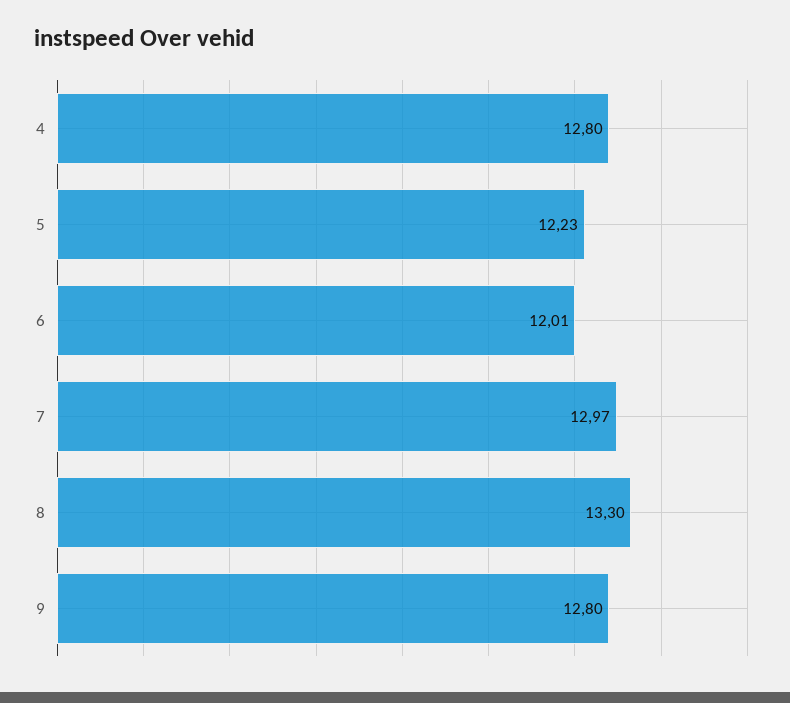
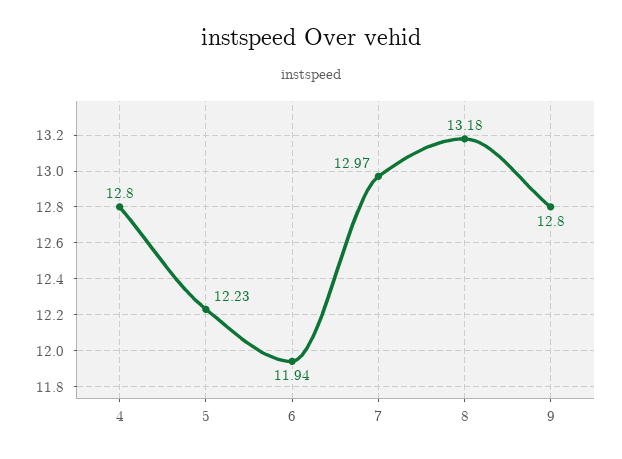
6: 12.01 -> 11.94
8: 13.3 -> 13.18

